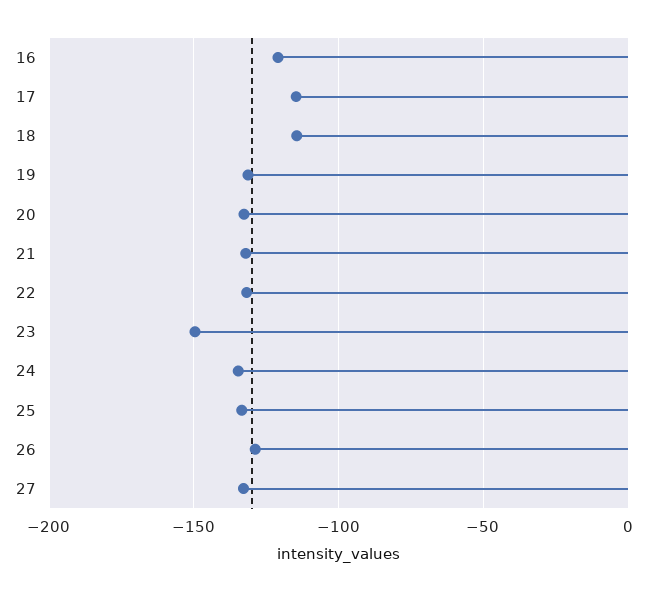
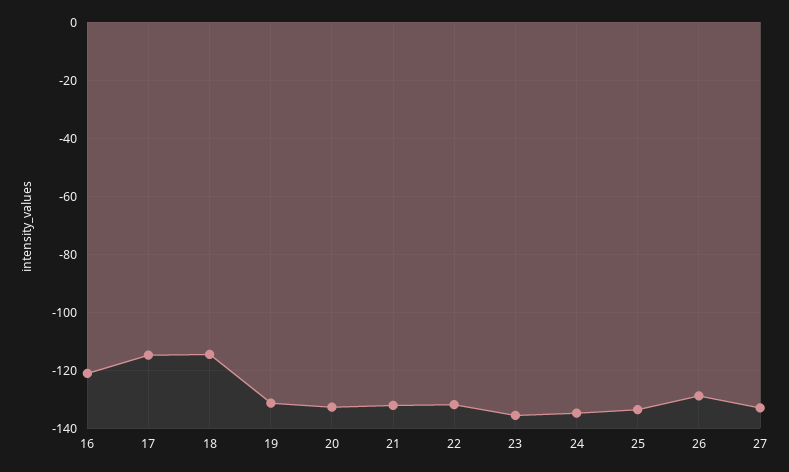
23: -150 -> -135

